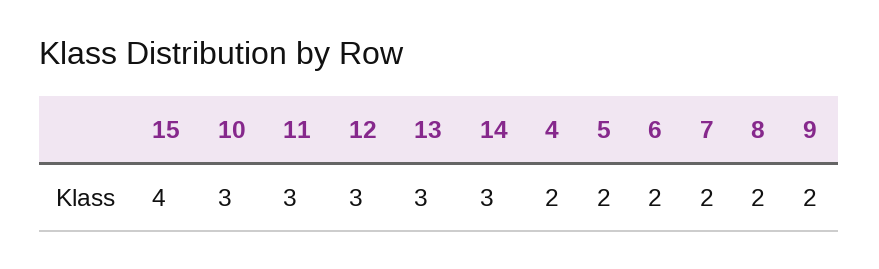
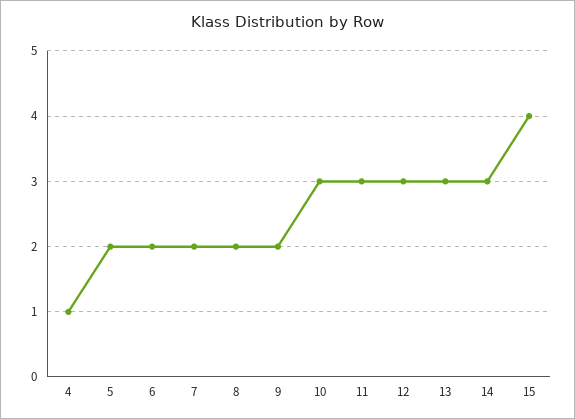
4: 2 -> 1

